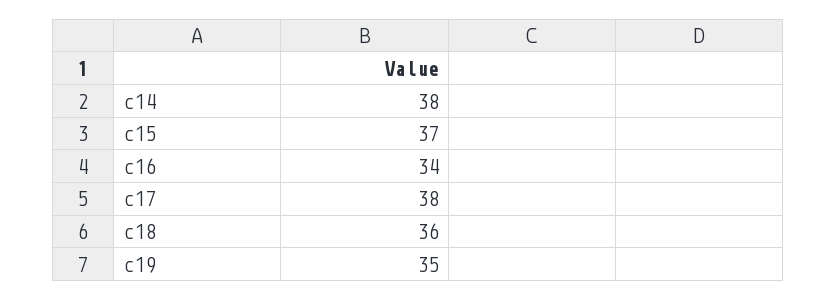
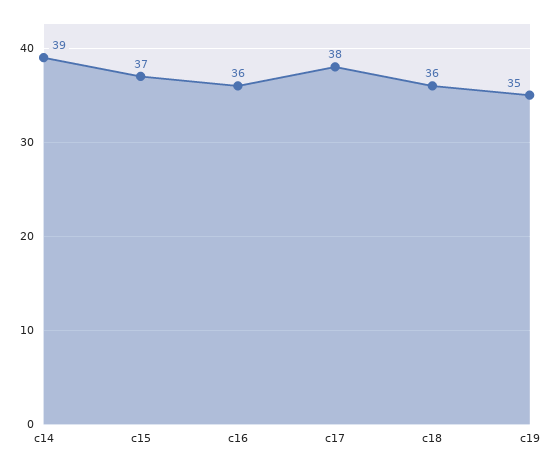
c14: 38 -> 39
c16: 34 -> 36

